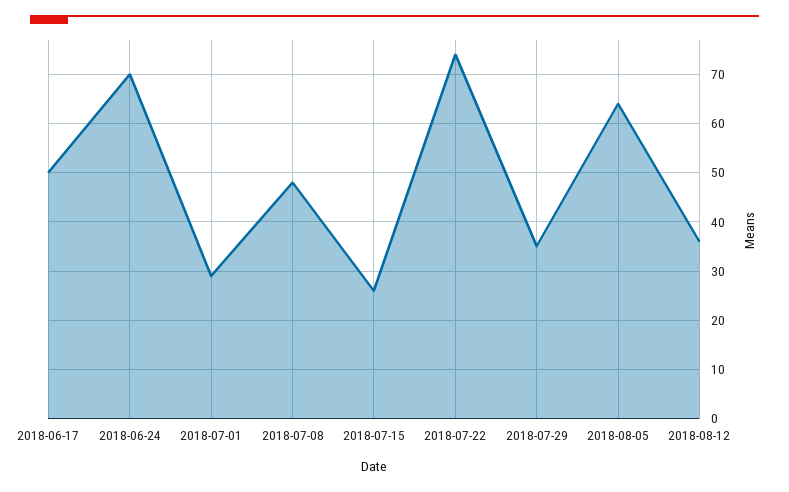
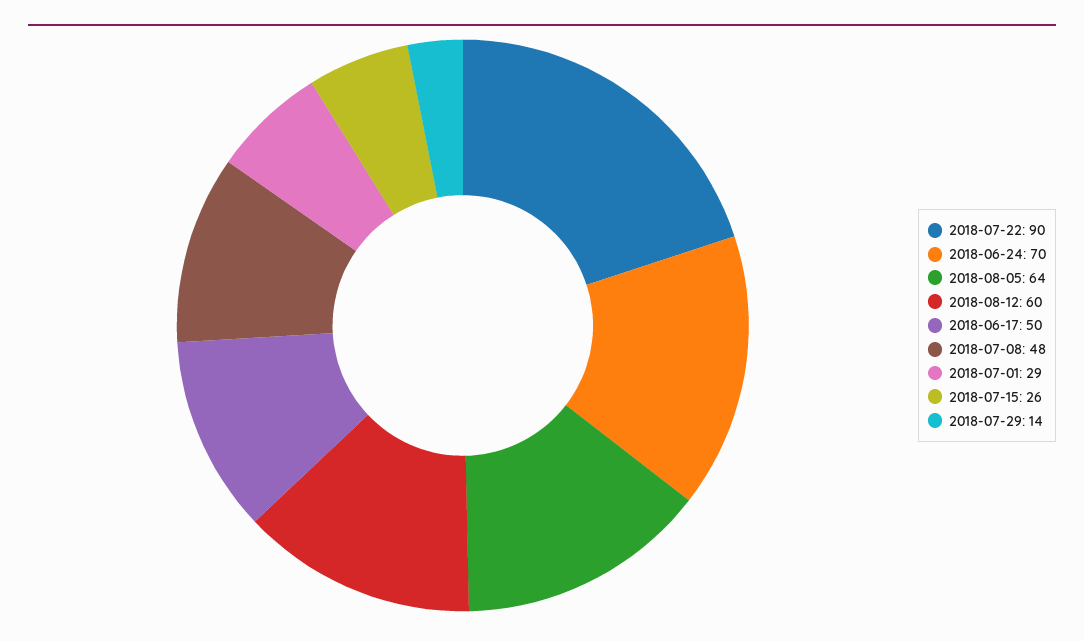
2018-07-22: 75 -> 90
2018-07-29: 35 -> 14
2018-08-12: 35 -> 60

